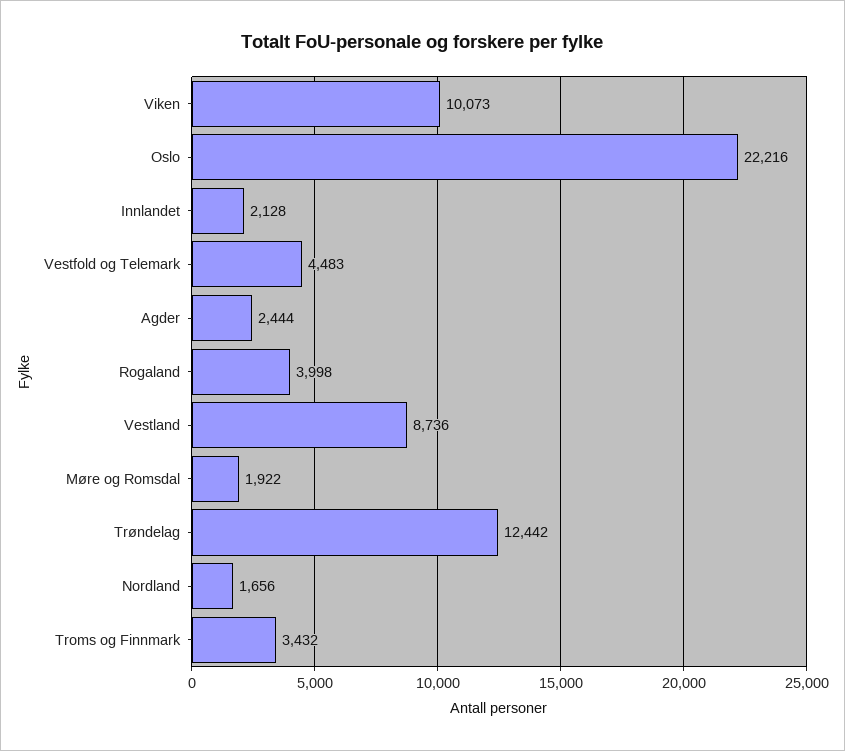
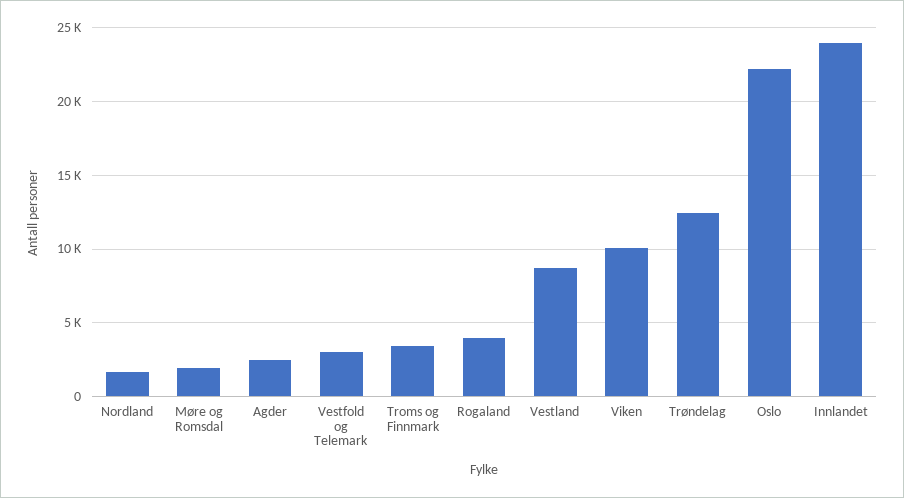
Innlandet: 2128 -> 24000
Vestfold og Telemark: 4483 -> 3000

